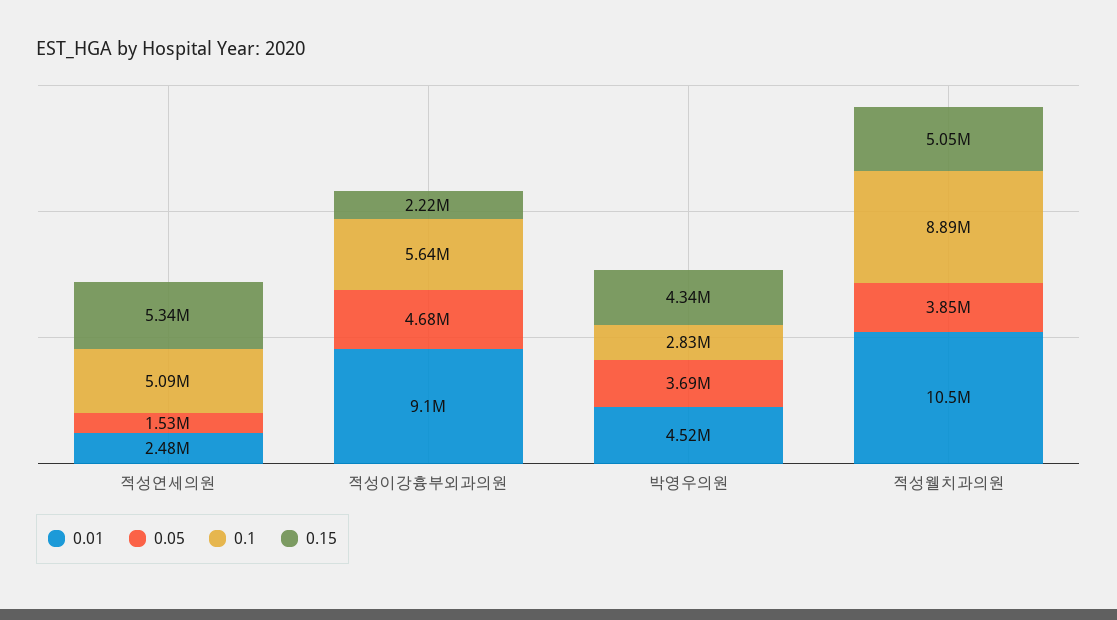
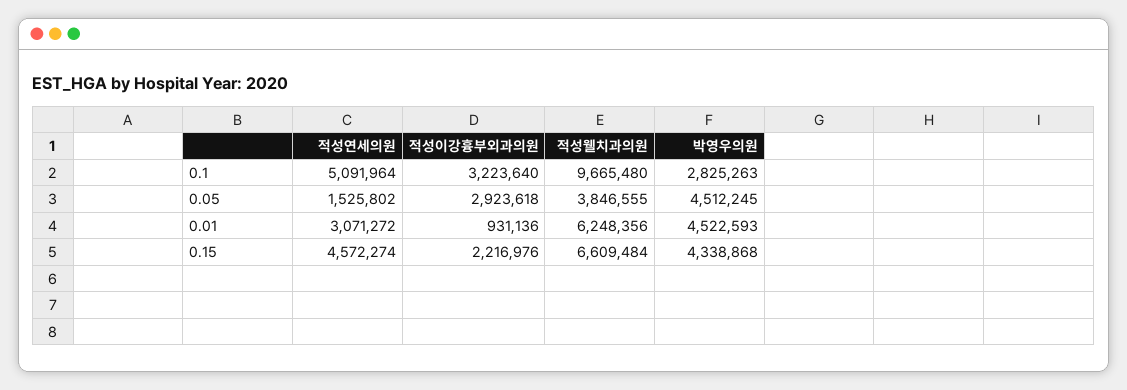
0.01, 적성연세의원: 2480000 -> 3071272
0.15, 적성연세의원: 5340000 -> 4572274
0.01, 적성이강흉부외과의원: 9100000 -> 931136
0.05, 적성이강흉부외과의원: 4680000 -> 2923618
0.1, 적성이강흉부외과의원: 5640000 -> 3223640
0.05, 박영우의원: 3690000 -> 4512245
0.01, 적성웰치과의원: 10500000 -> 6248356
0.1, 적성웰치과의원: 8890000 -> 9665480
0.15, 적성웰치과의원: 5050000 -> 6609484

